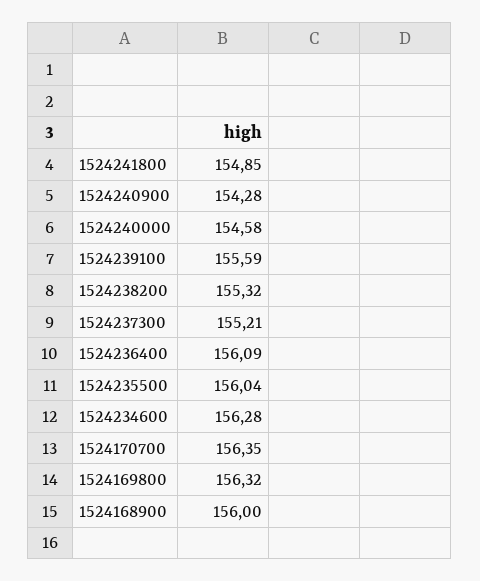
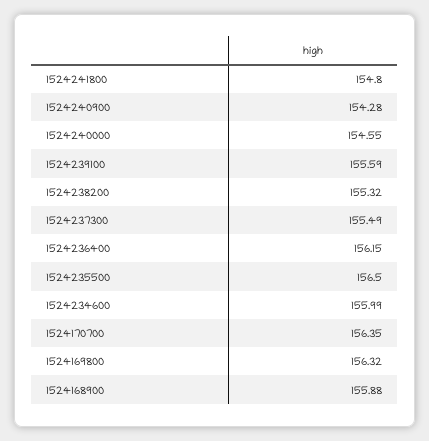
1524241800: 154.85 -> 154.8
1524240000: 154.58 -> 154.55
1524237300: 155.21 -> 155.49
1524236400: 156.09 -> 156.15
1524235500: 156.04 -> 156.5
1524234600: 156.28 -> 155.99
1524168900: 156 -> 155.88

